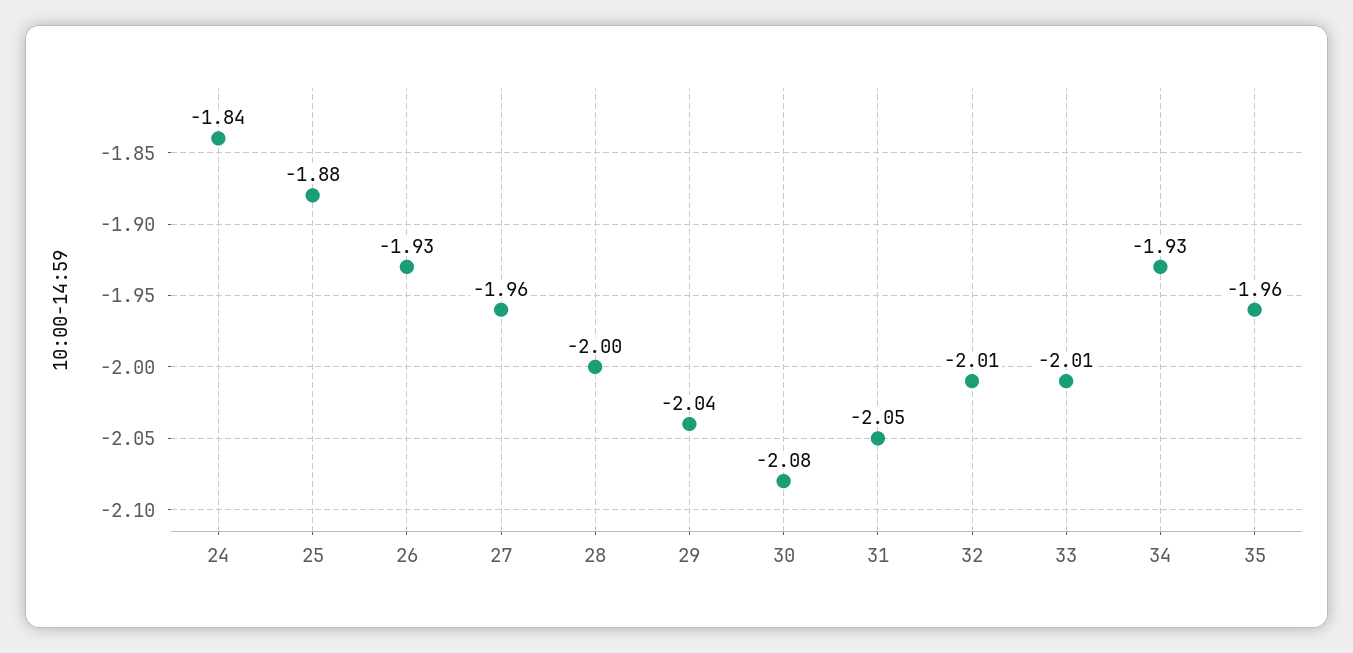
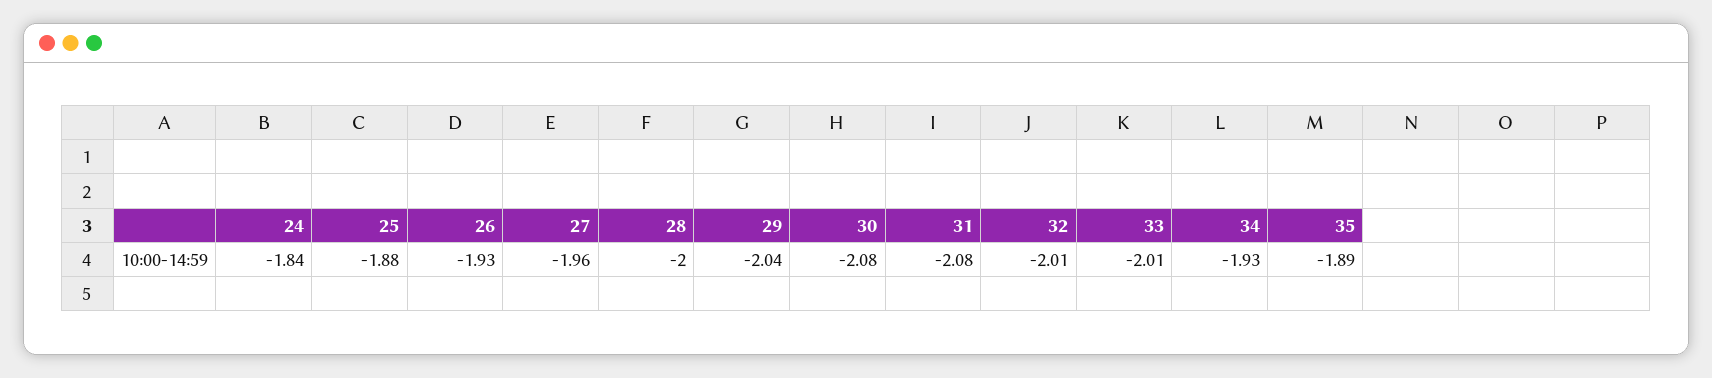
31: -2.05 -> -2.08
35: -1.96 -> -1.89

